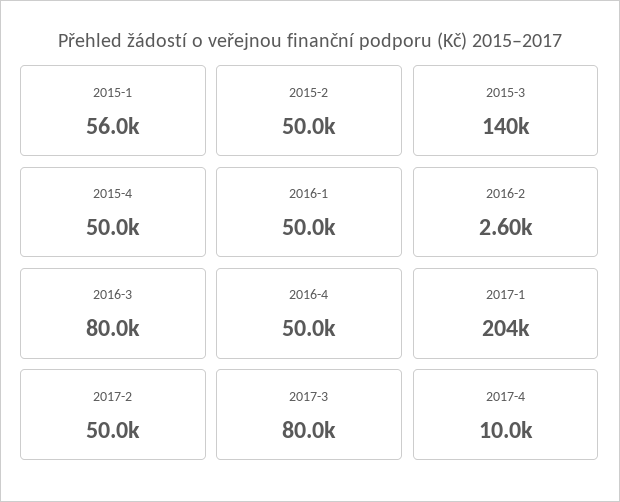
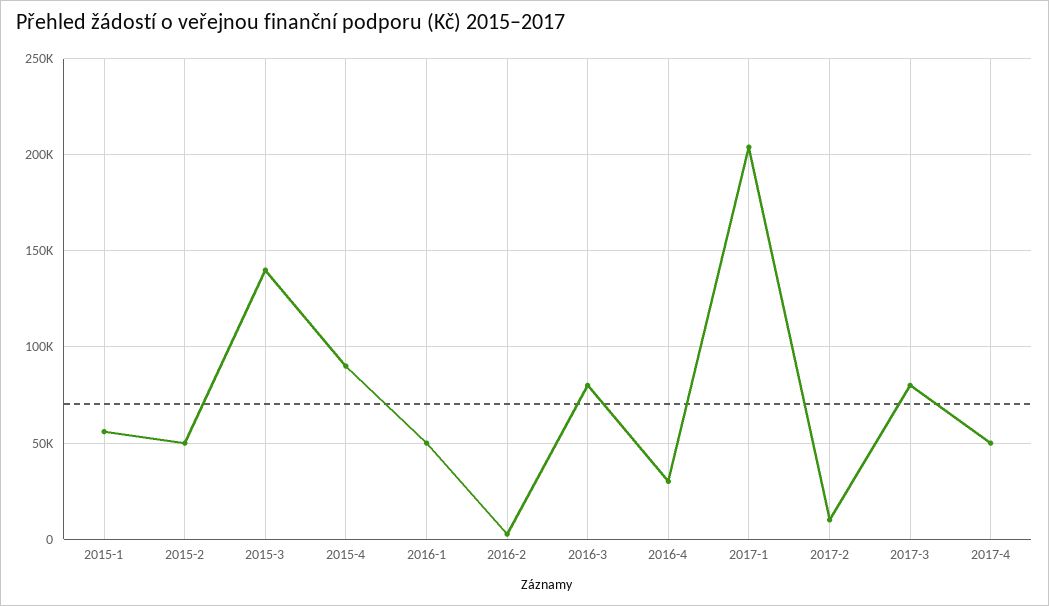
2015-4: 50000 -> 90000
2016-4: 50000 -> 30000
2017-2: 50000 -> 10000
2017-4: 10000 -> 50000

